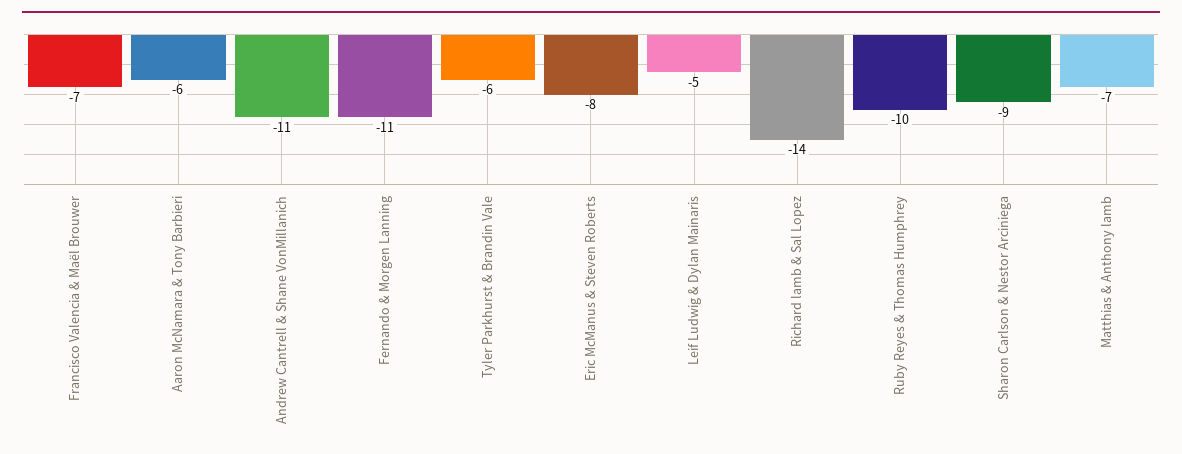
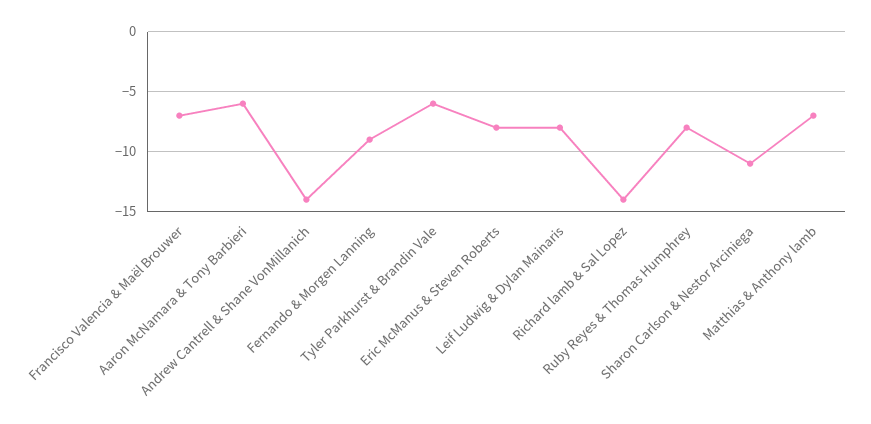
Andrew Cantrell & Shane VonMillanich: -11 -> -14
Fernando & Morgen Lanning: -11 -> -9
Leif Ludwig & Dylan Mainaris: -5 -> -8
Ruby Reyes & Thomas Humphrey: -10 -> -8
Sharon Carlson & Nestor Arciniega: -9 -> -11

